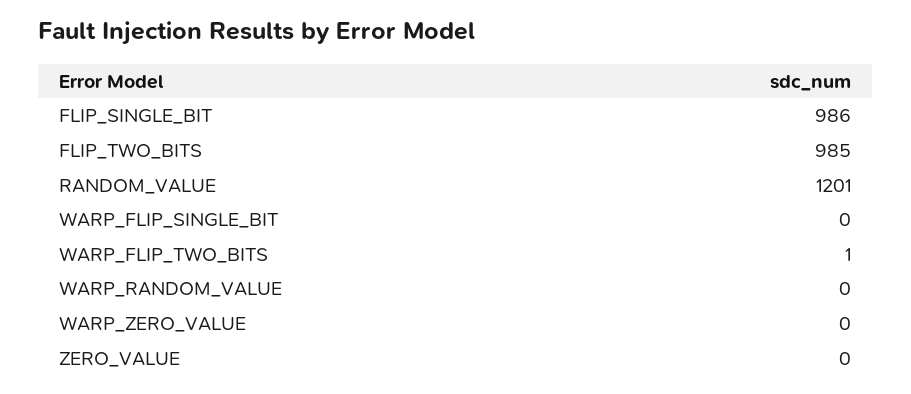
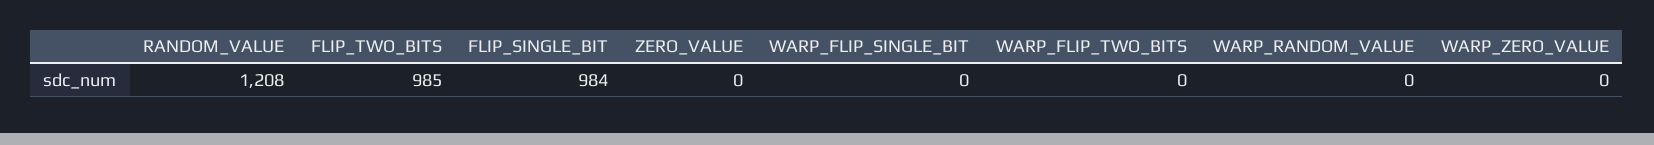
FLIP_SINGLE_BIT: 986 -> 984
RANDOM_VALUE: 1201 -> 1208
WARP_FLIP_TWO_BITS: 1 -> 0

